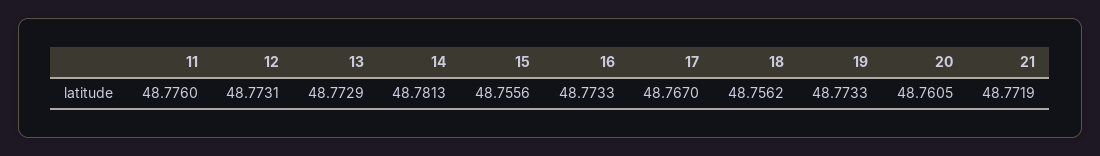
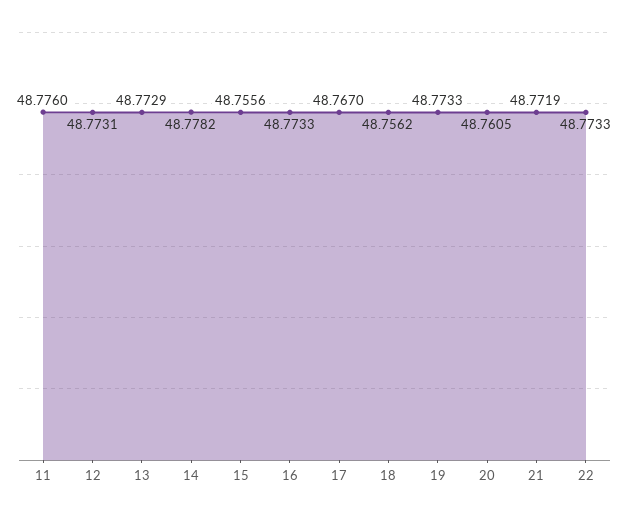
14: 48.7813 -> 48.7782
22: none -> 48.7733

